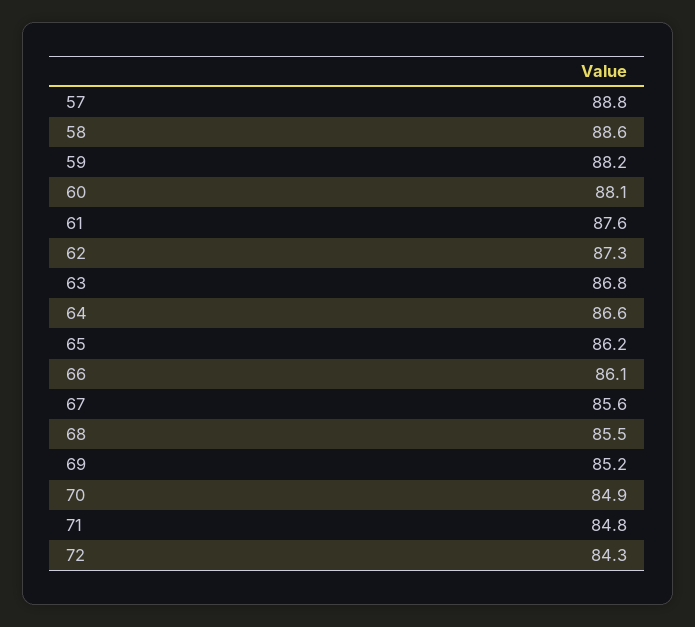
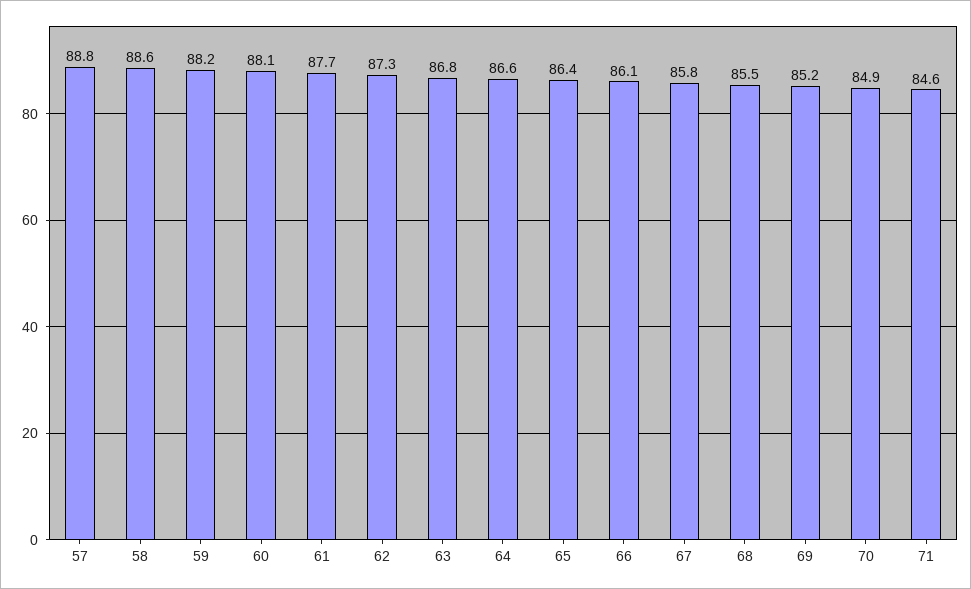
61: 87.6 -> 87.7
65: 86.2 -> 86.4
67: 85.6 -> 85.8
71: 84.8 -> 84.6
72: 84.3 -> none

